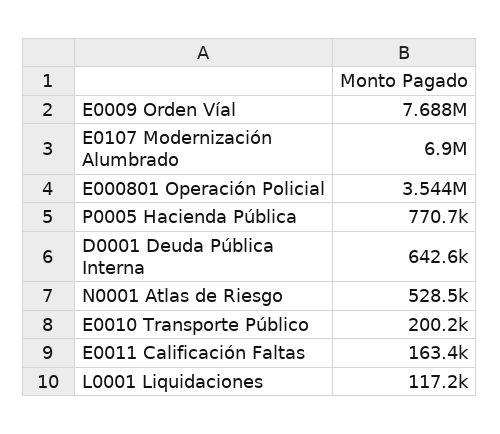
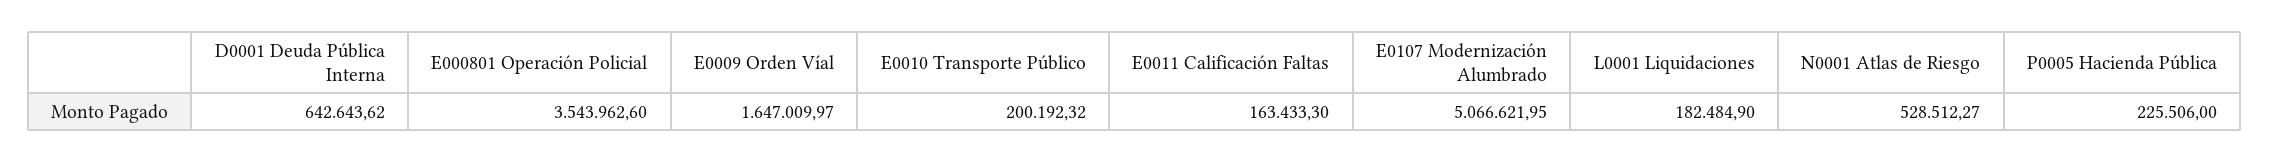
E0009 Orden Víal: 7688000 -> 1647009.97
E0107 Modernización Alumbrado: 6900000 -> 5066621.95
P0005 Hacienda Pública: 770700 -> 225506
L0001 Liquidaciones: 117200 -> 182484.9

